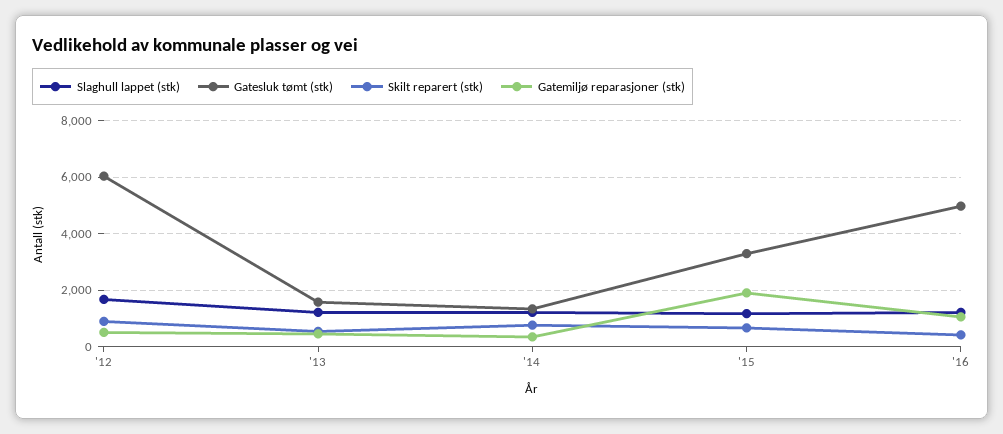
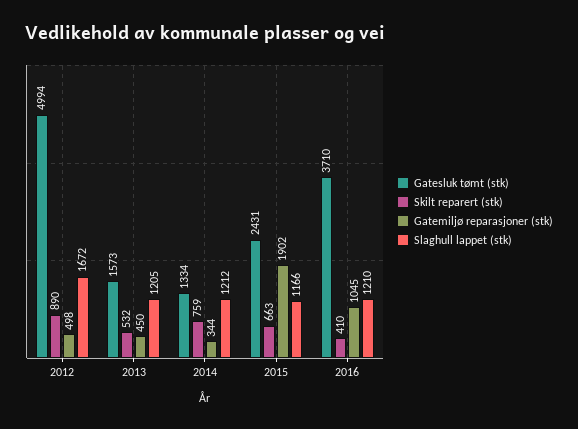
Gatesluk tømt (stk), '12: 6000 -> 4994
Gatesluk tømt (stk), '15: 3250 -> 2431
Gatesluk tømt (stk), '16: 5000 -> 3710

